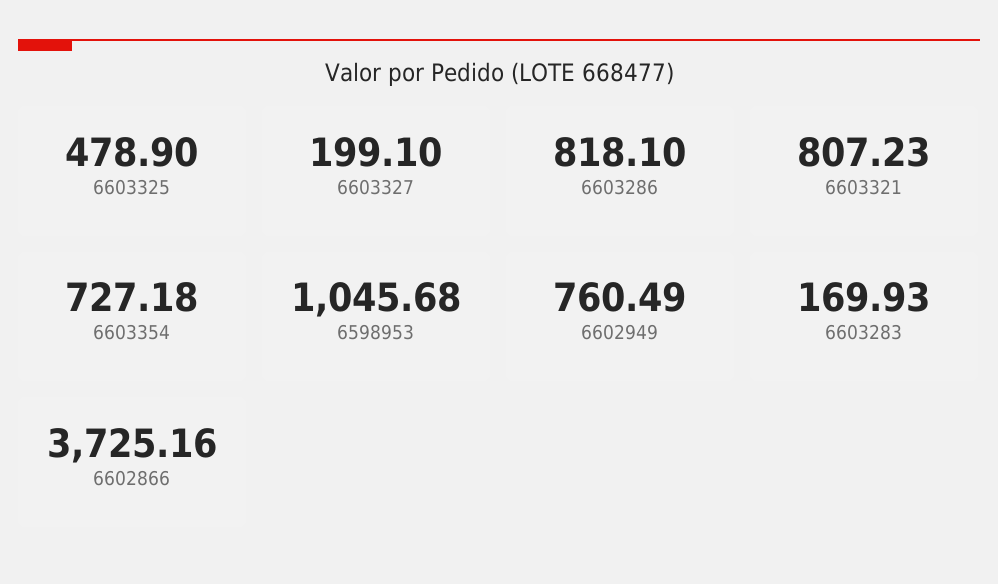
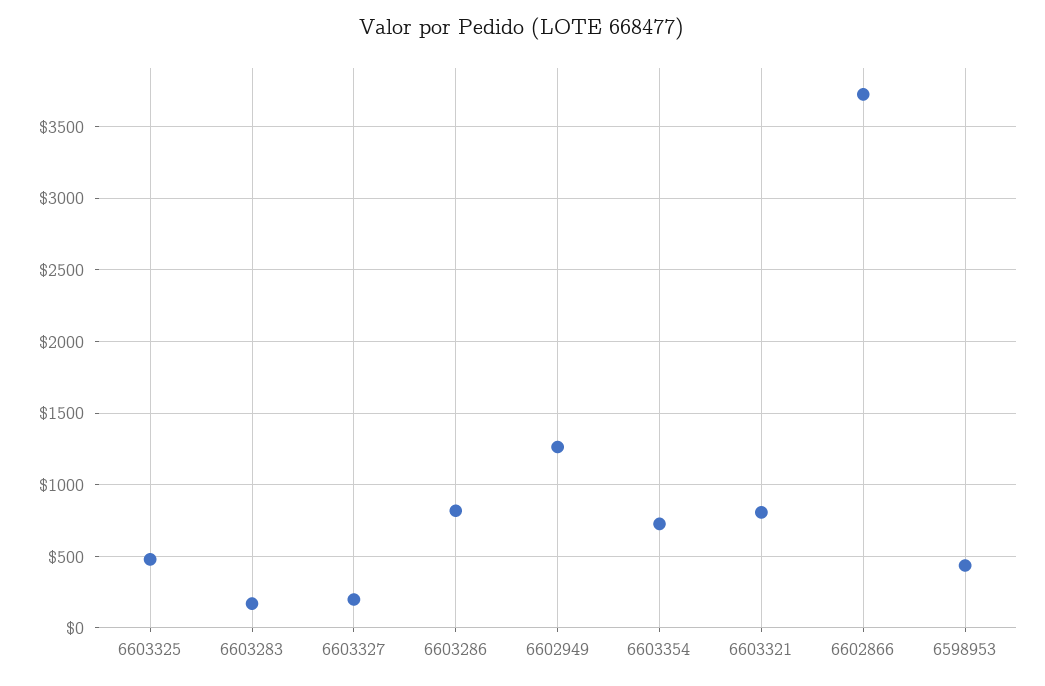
6598953: 1045.68 -> 450
6602949: 760.49 -> 1250

